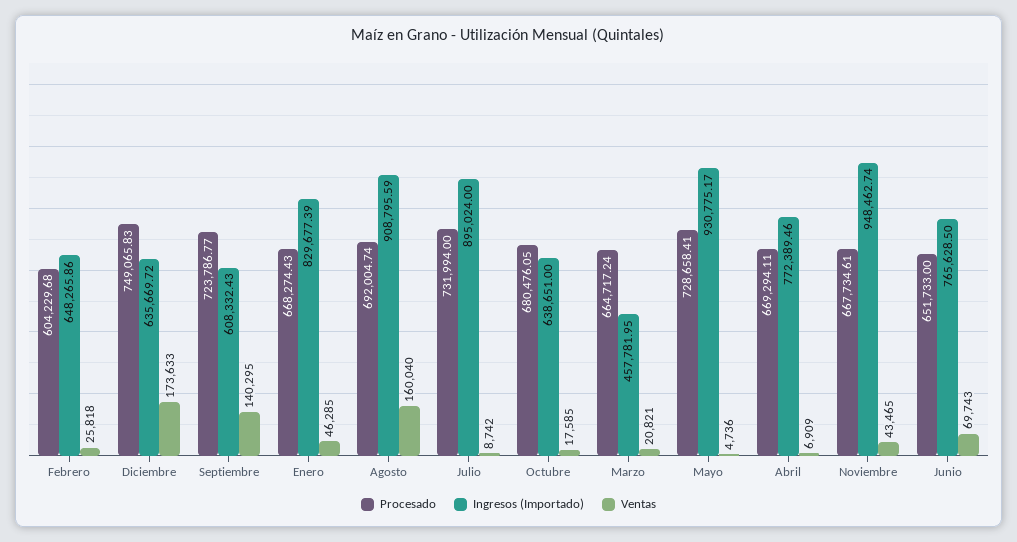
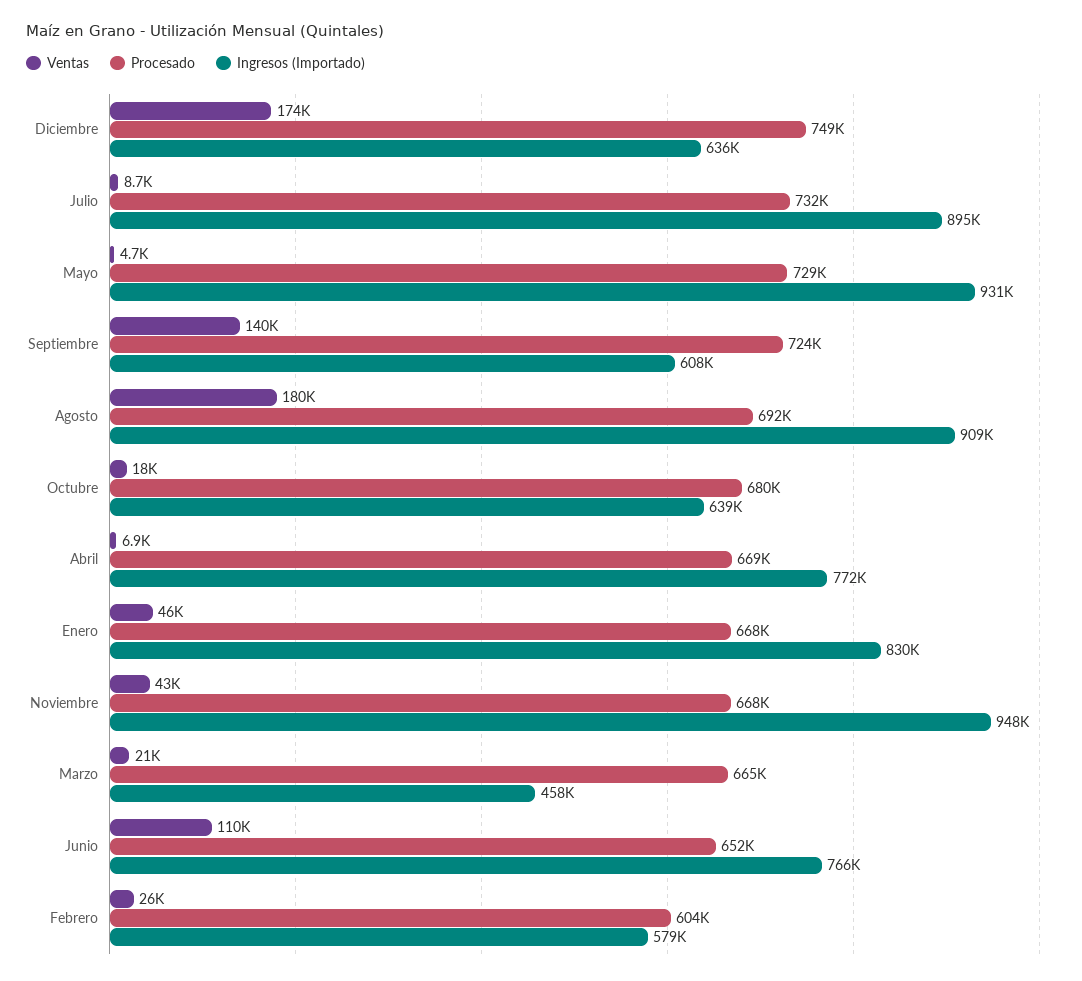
Ingresos (Importado), Febrero: 648265.86 -> 579000
Ventas, Agosto: 160040 -> 180000
Ventas, Junio: 69743 -> 110000

